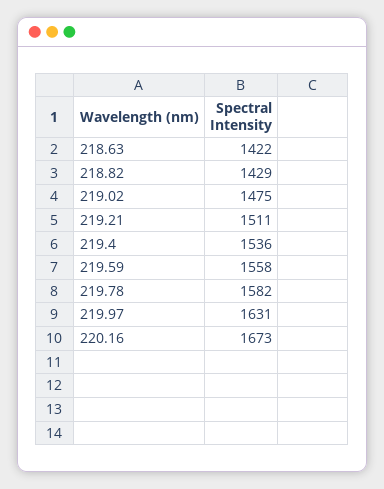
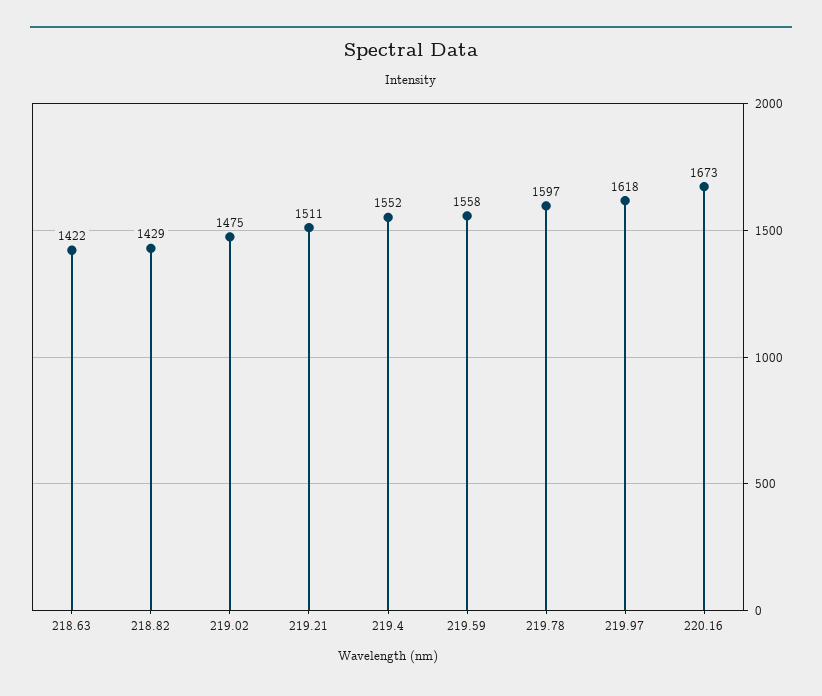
219.4: 1536 -> 1552
219.78: 1582 -> 1597
219.97: 1631 -> 1618

